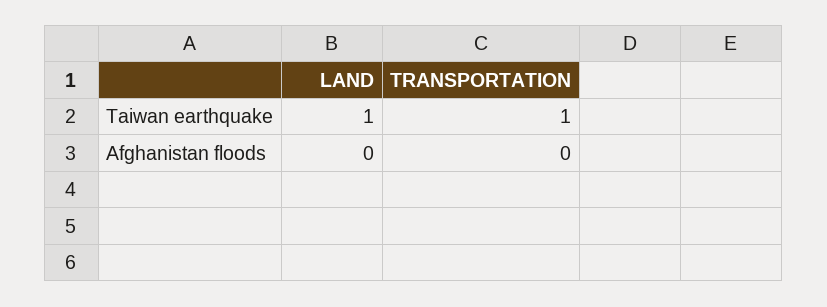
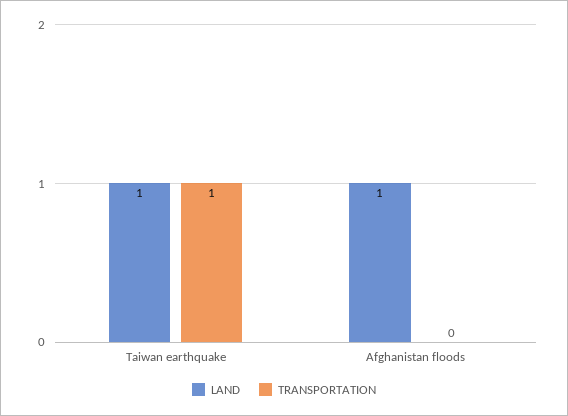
LAND, Afghanistan floods: 0 -> 1

